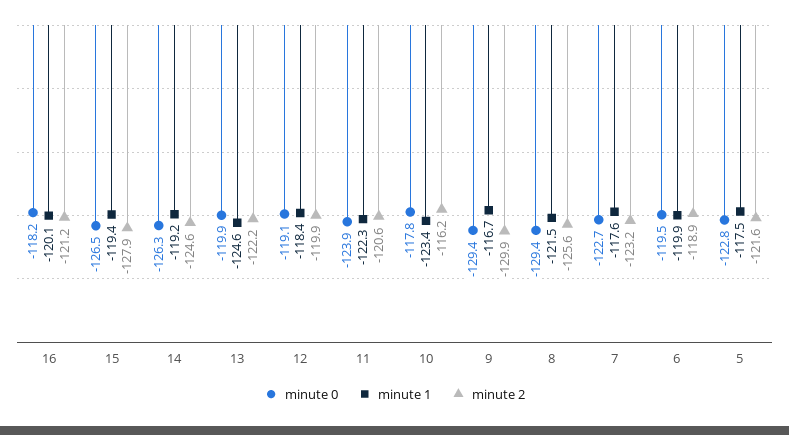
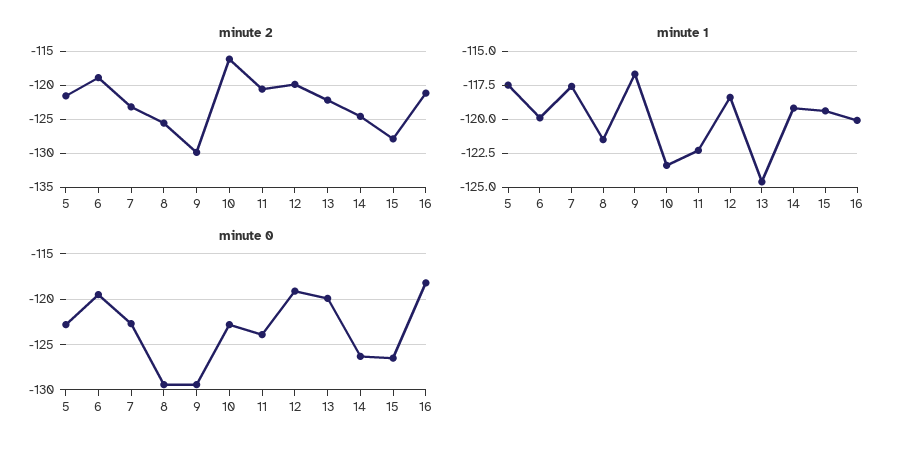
minute 0, 10: -117.8 -> -123

